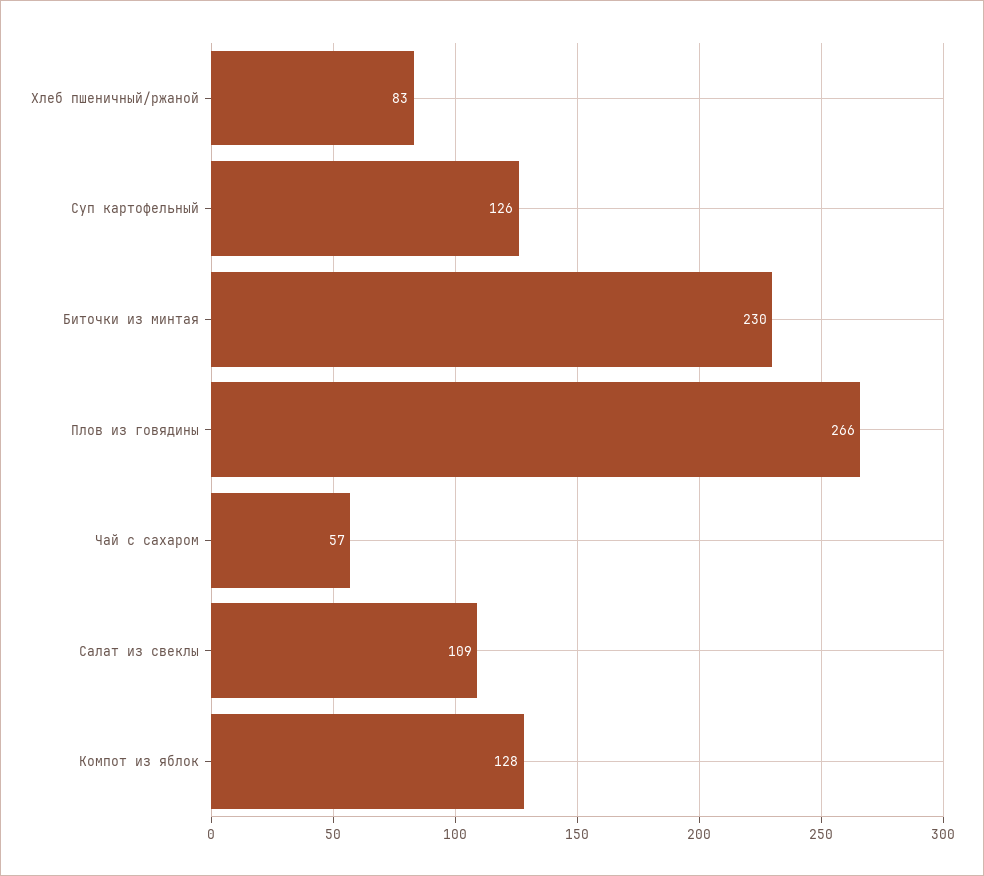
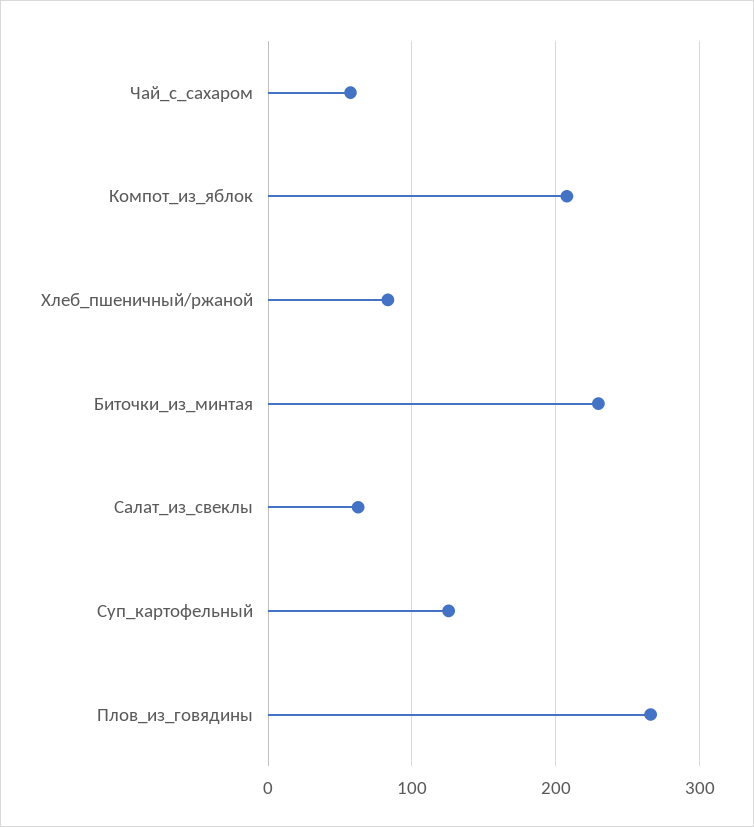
Салат из свеклы: 109 -> 60
Компот из яблок: 128 -> 210

